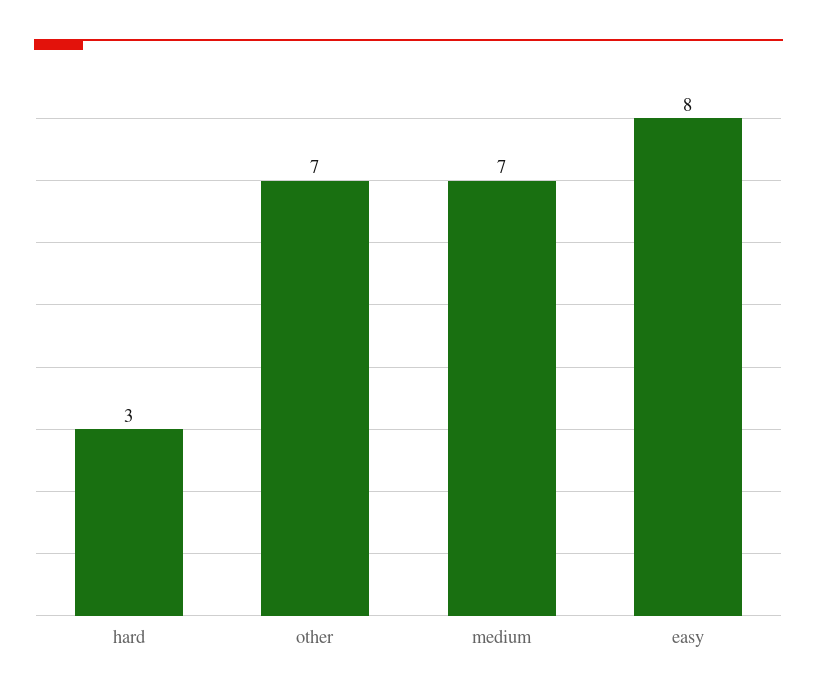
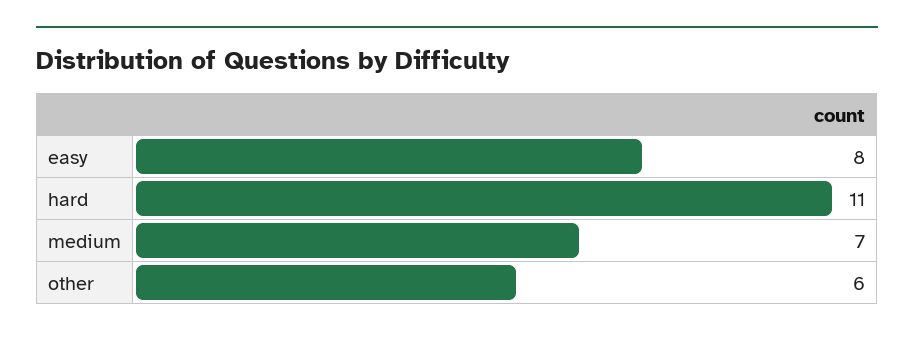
hard: 3 -> 11
other: 7 -> 6

